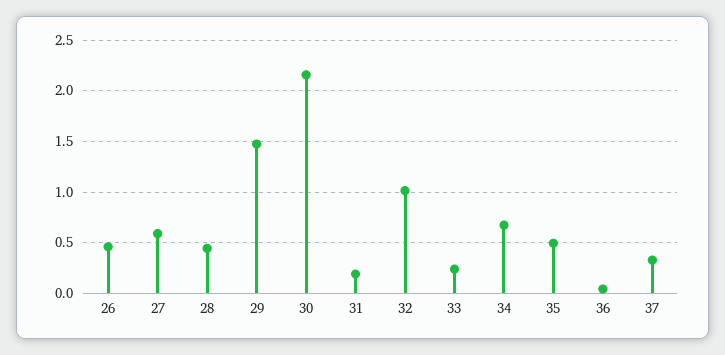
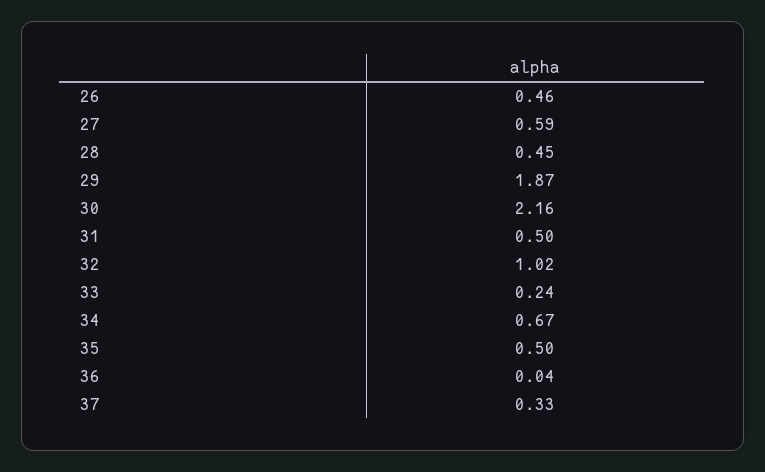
29: 1.5 -> 1.87
31: 0.2 -> 0.5

